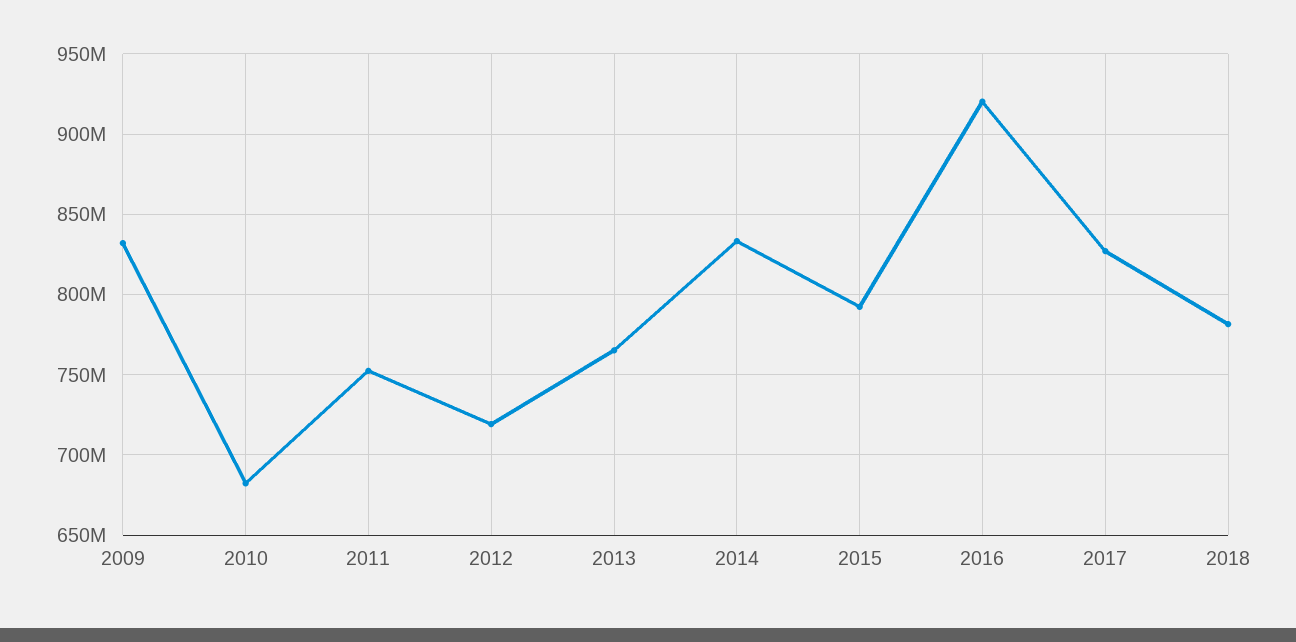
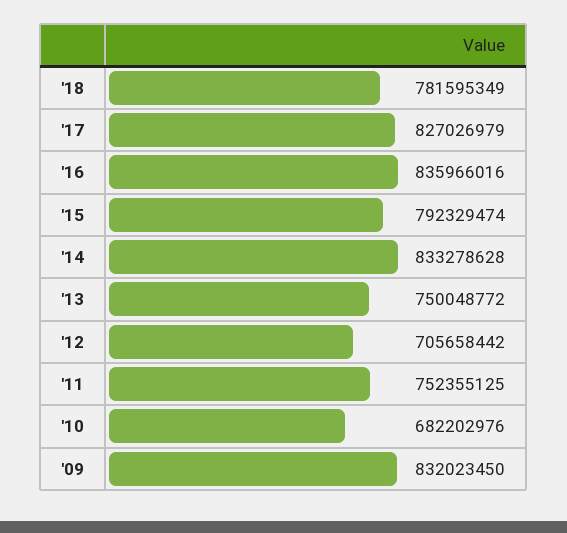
2012: 720000000 -> 705658442
2013: 765000000 -> 750048772
2016: 920000000 -> 835966016

